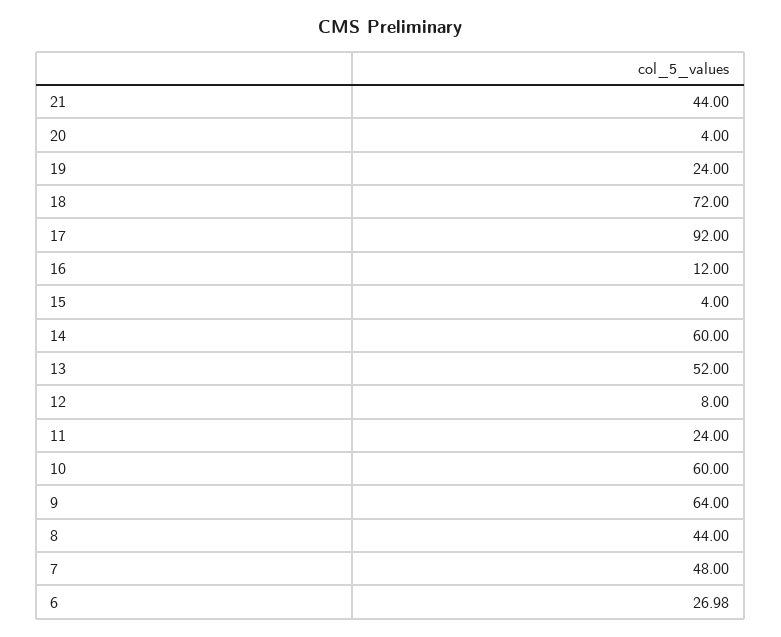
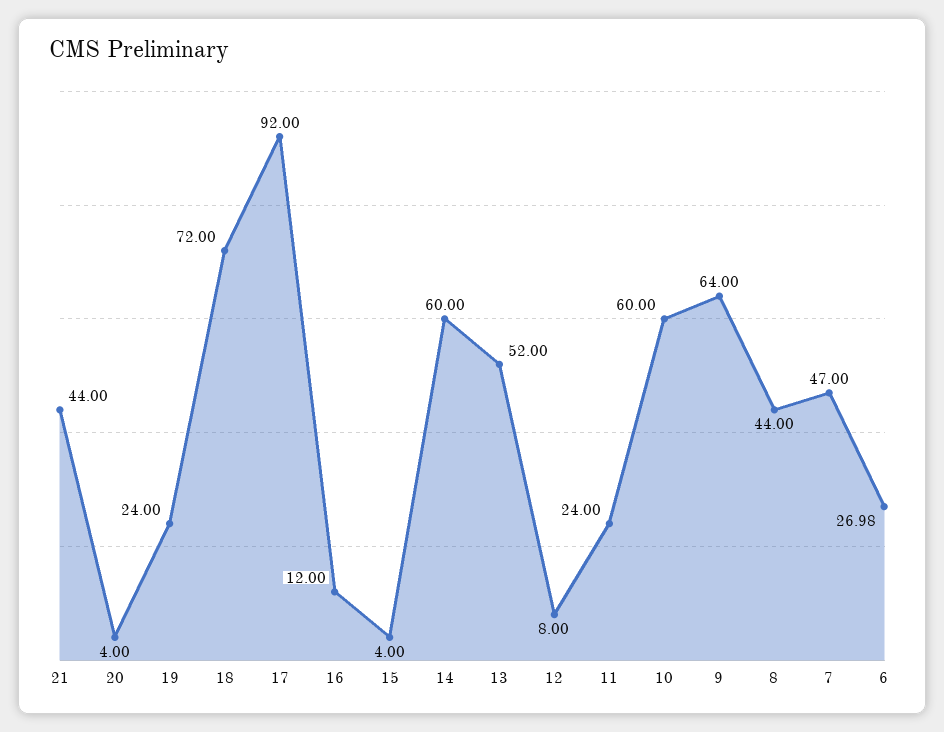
7: 48 -> 47

